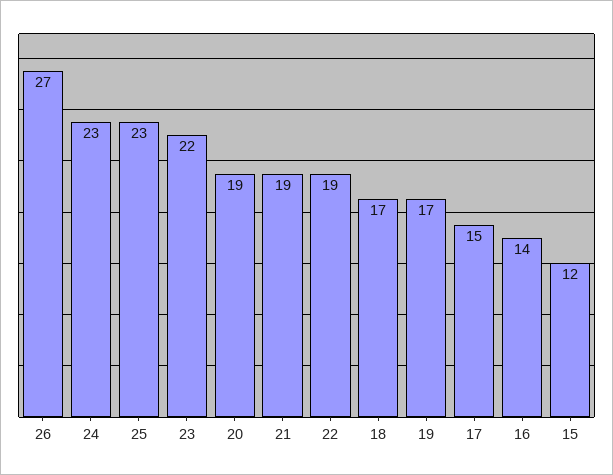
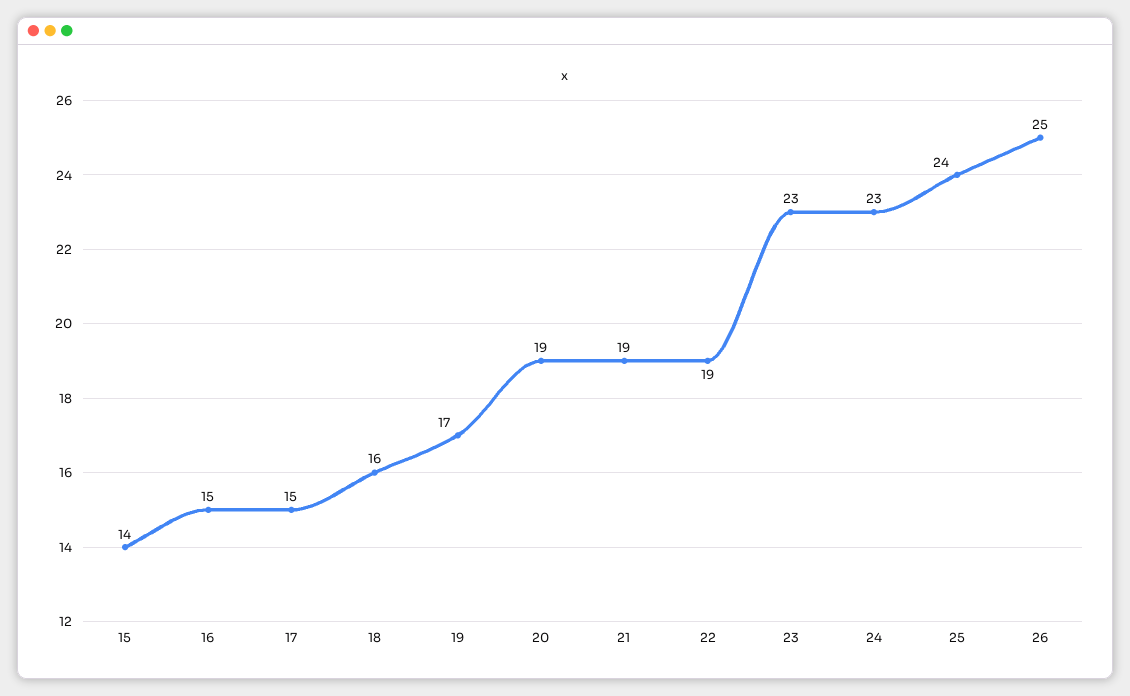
26: 27 -> 25
25: 23 -> 24
23: 22 -> 23
18: 17 -> 16
16: 14 -> 15
15: 12 -> 14

